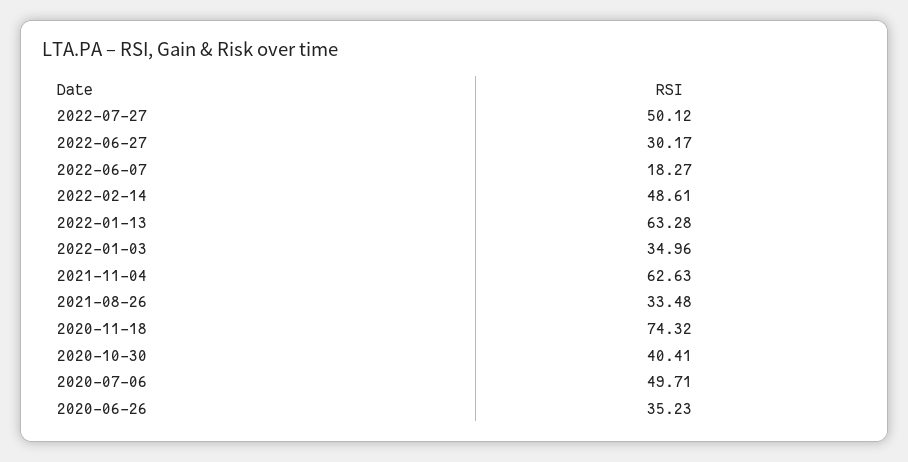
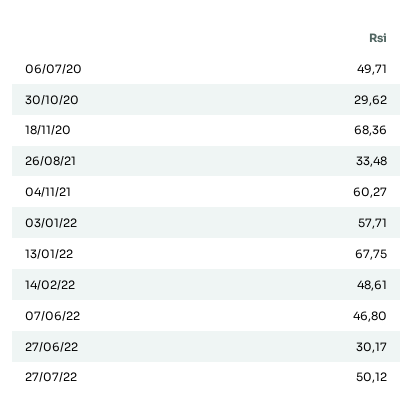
2022-06-07: 18.27 -> 46.8
2022-01-13: 63.28 -> 67.75
2022-01-03: 34.96 -> 57.71
2021-11-04: 62.63 -> 60.27
2020-11-18: 74.32 -> 68.36
2020-10-30: 40.41 -> 29.62
2020-06-26: 35.23 -> none

